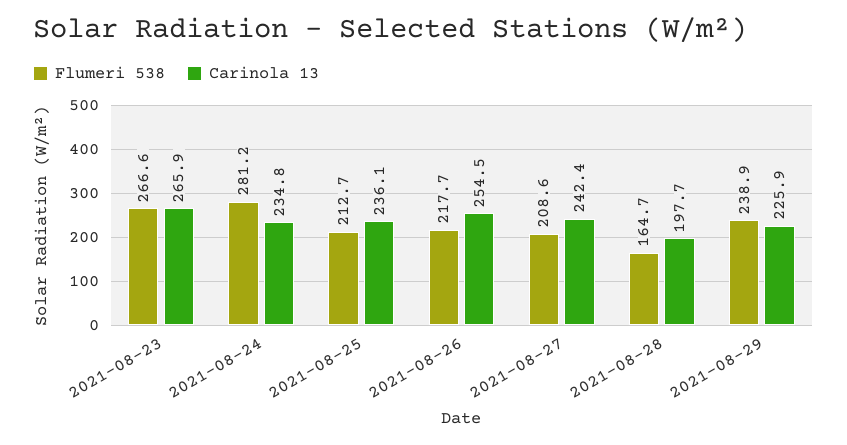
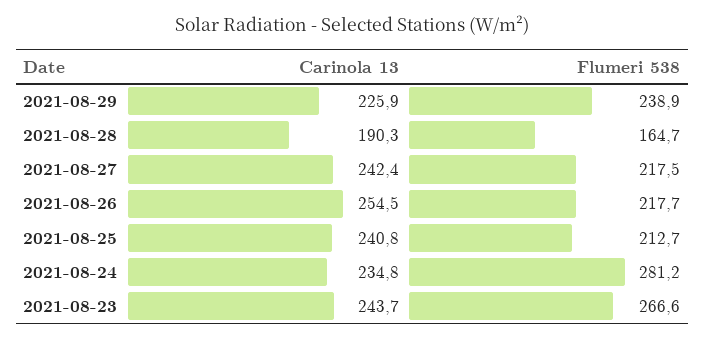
Carinola 13, 2021-08-23: 265.9 -> 243.7
Carinola 13, 2021-08-25: 236.1 -> 240.8
Flumeri 538, 2021-08-27: 208.6 -> 217.5
Carinola 13, 2021-08-28: 197.7 -> 190.3

